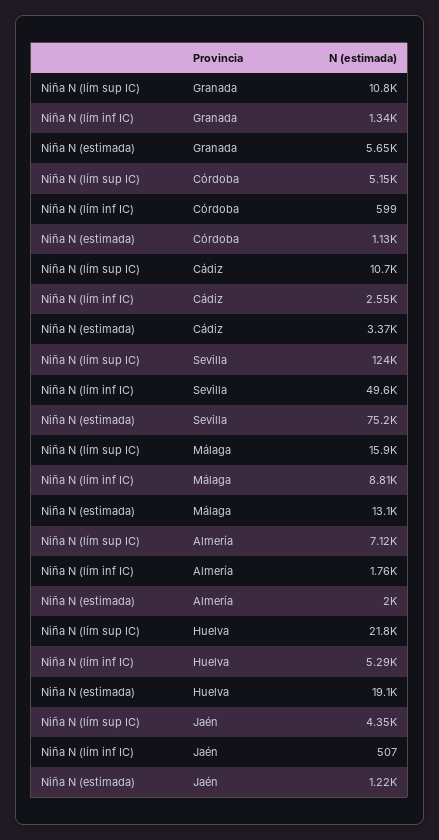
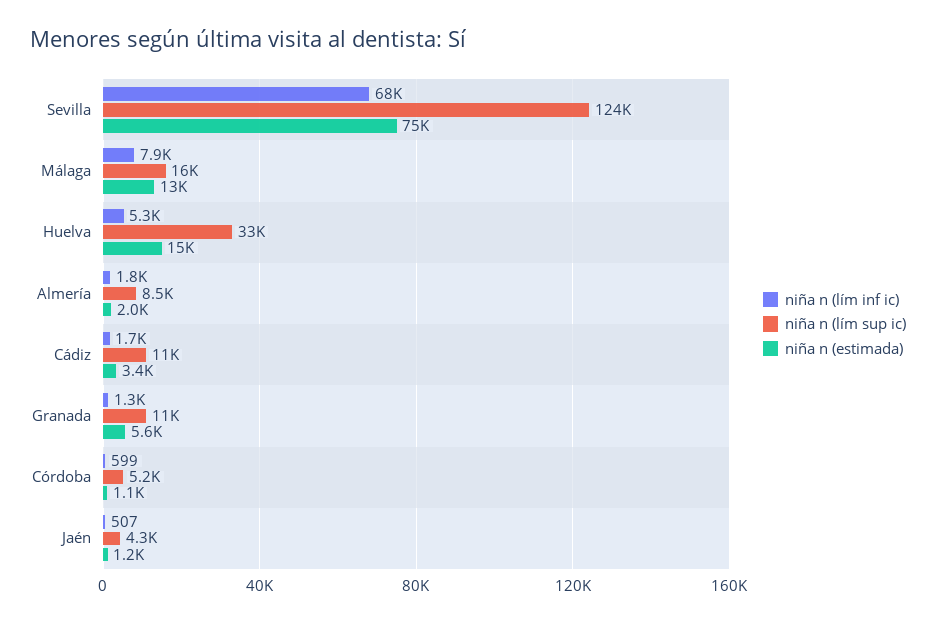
Niña N (lím inf IC), Cádiz: 2550 -> 1700
Niña N (lím inf IC), Sevilla: 49600 -> 68000
Niña N (lím inf IC), Málaga: 8810 -> 7900
Niña N (lím sup IC), Almería: 7120 -> 8500
Niña N (lím sup IC), Huelva: 21800 -> 33000
Niña N (estimada), Huelva: 19100 -> 15000

